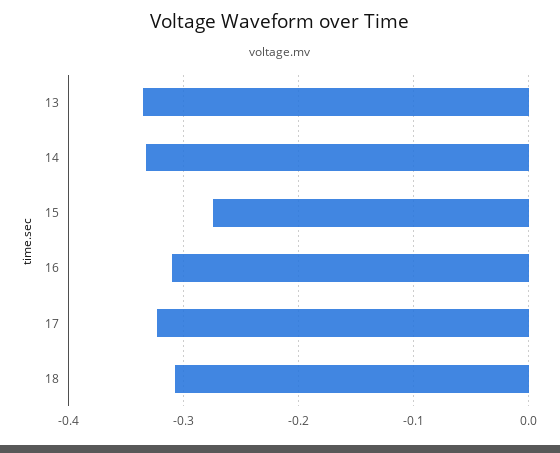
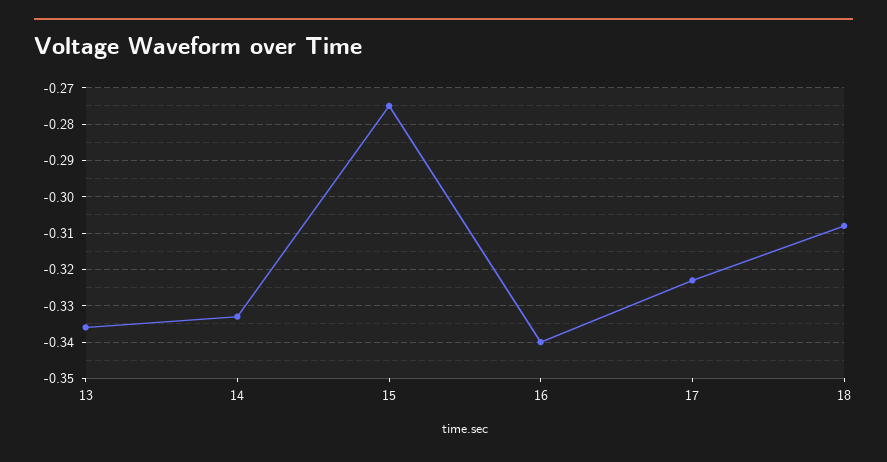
16: -0.31 -> -0.34

